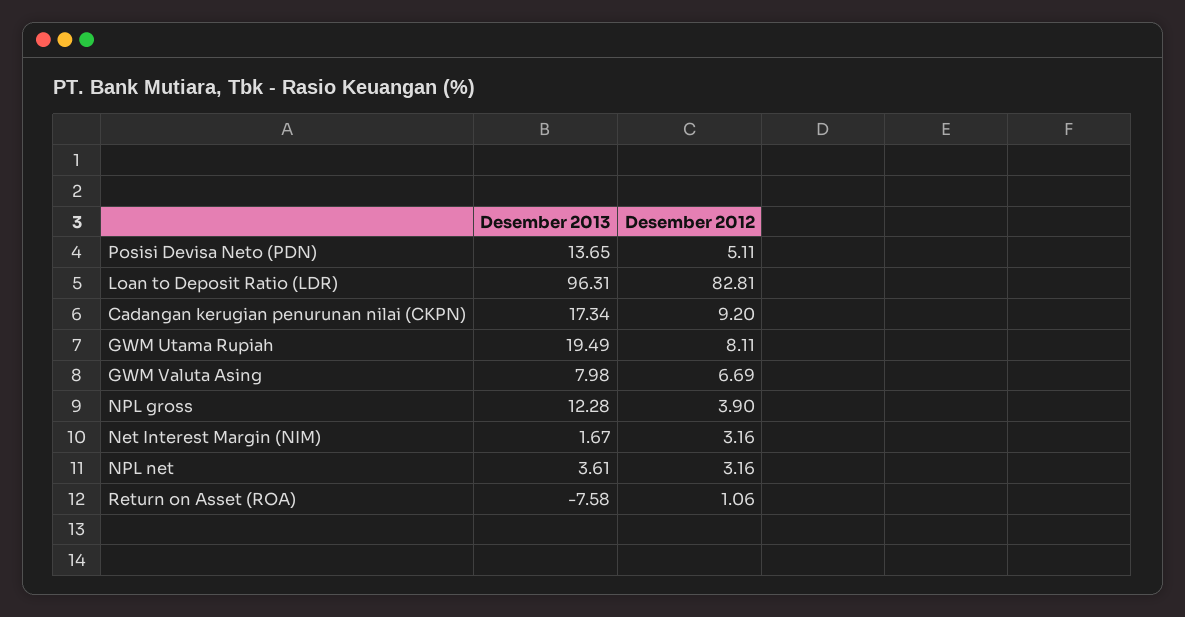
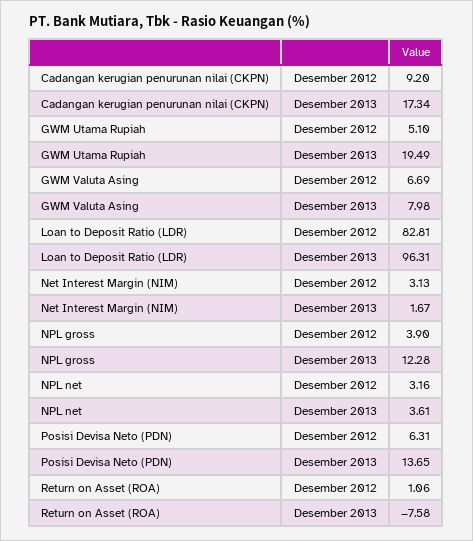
Desember 2012, Posisi Devisa Neto (PDN): 5.11 -> 6.31
Desember 2012, GWM Utama Rupiah: 8.11 -> 5.1
Desember 2012, Net Interest Margin (NIM): 3.16 -> 3.13

